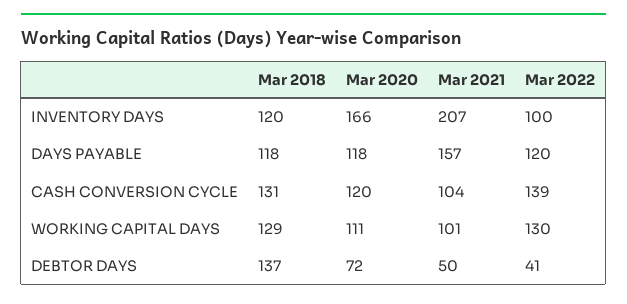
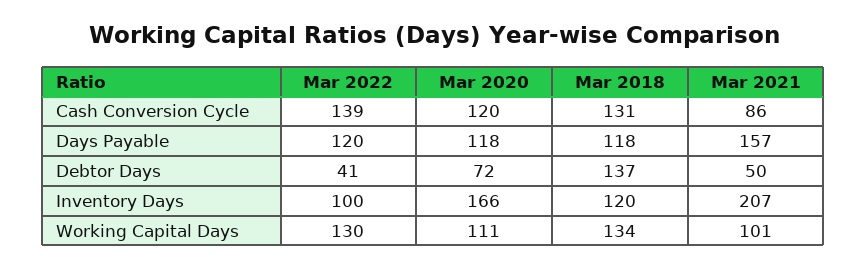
Mar 2021, CASH CONVERSION CYCLE: 104 -> 86
Mar 2018, WORKING CAPITAL DAYS: 129 -> 134

